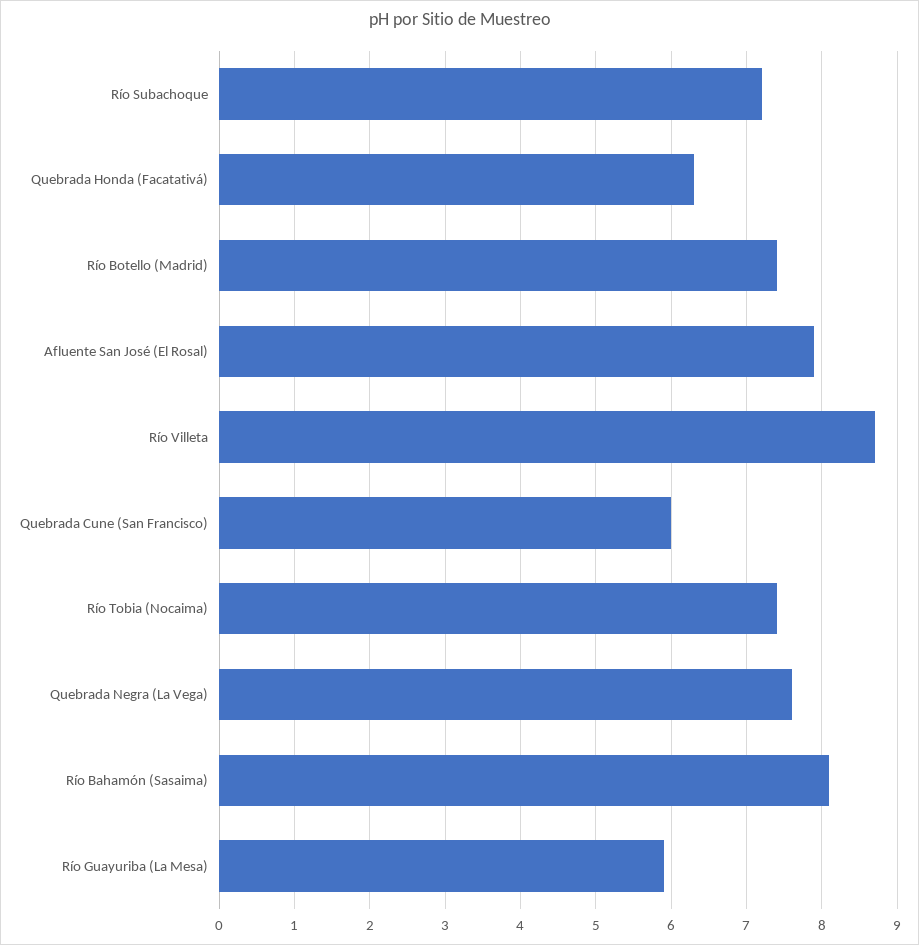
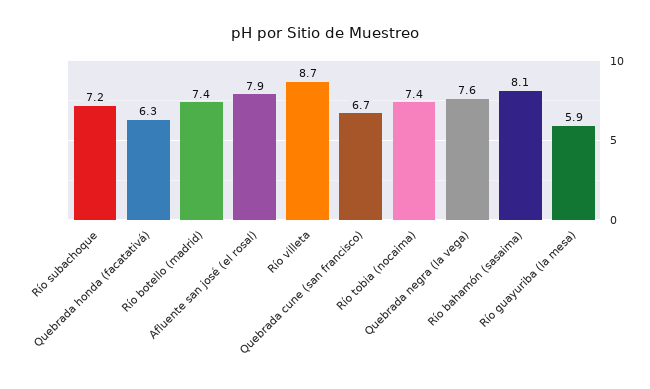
Quebrada Cune (San Francisco): 6 -> 6.7

